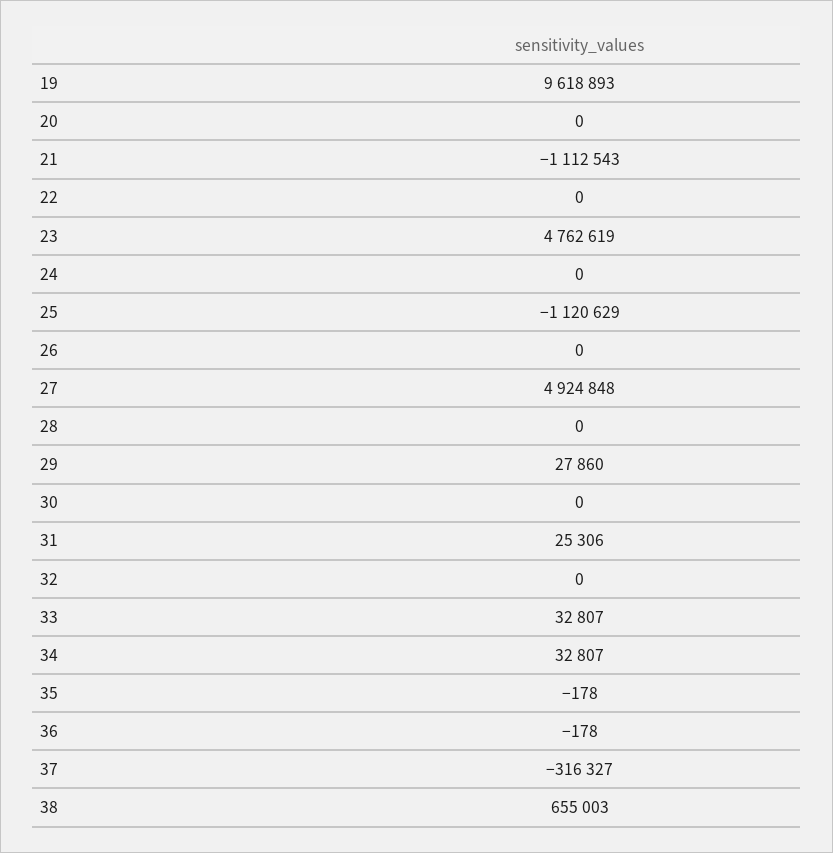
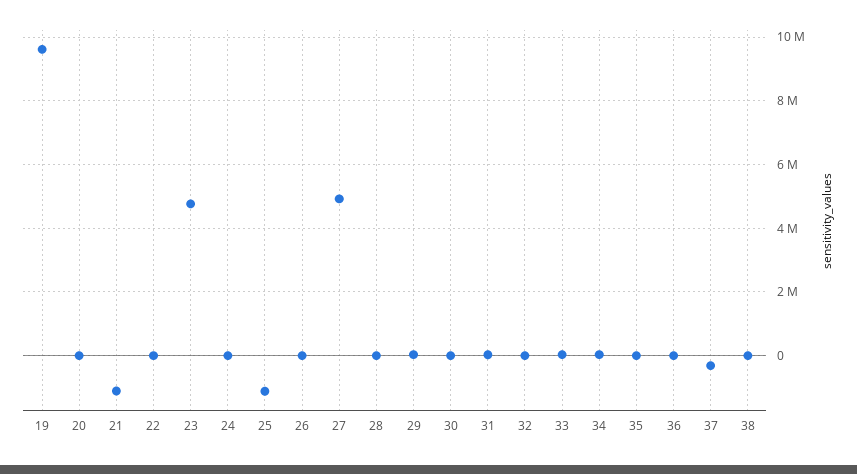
38: 655003 -> 0

